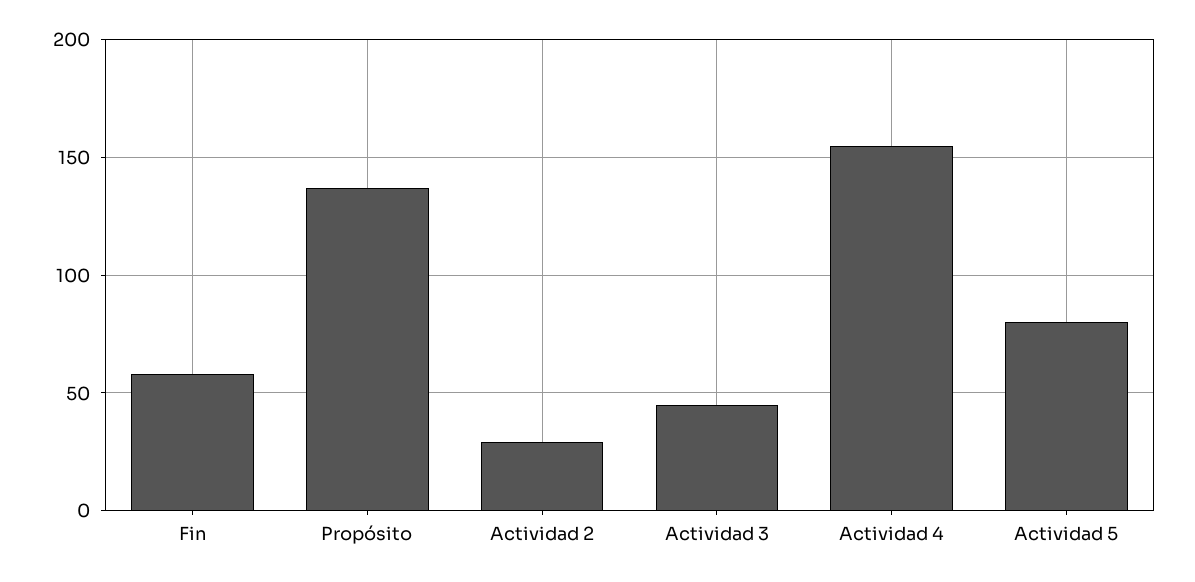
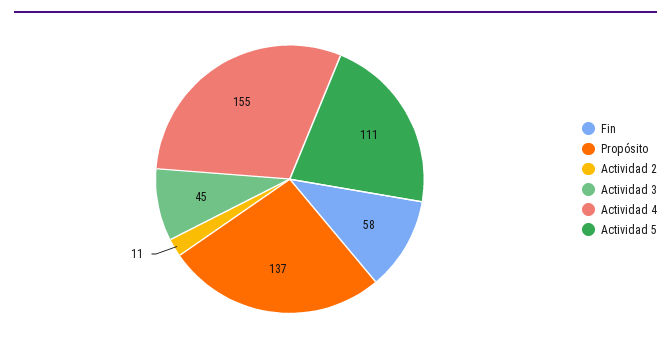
Actividad 2: 30 -> 11
Actividad 5: 80 -> 111

